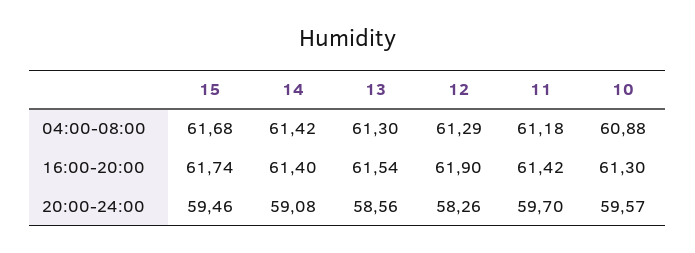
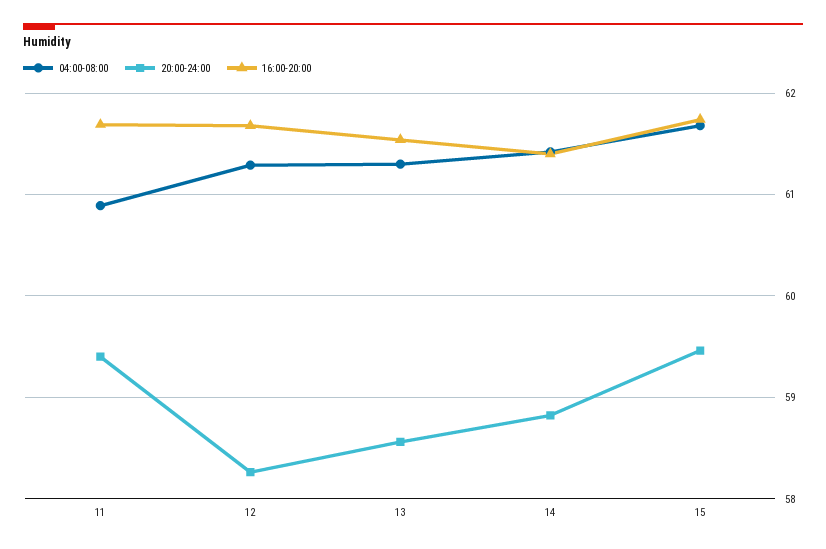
04:00-08:00, 11: 61.18 -> 60.9
04:00-08:00, 10: 60.88 -> none
16:00-20:00, 12: 61.9 -> 61.7
16:00-20:00, 11: 61.42 -> 61.7
16:00-20:00, 10: 61.3 -> none
20:00-24:00, 14: 59.08 -> 58.8
20:00-24:00, 11: 59.7 -> 59.4
20:00-24:00, 10: 59.57 -> none

